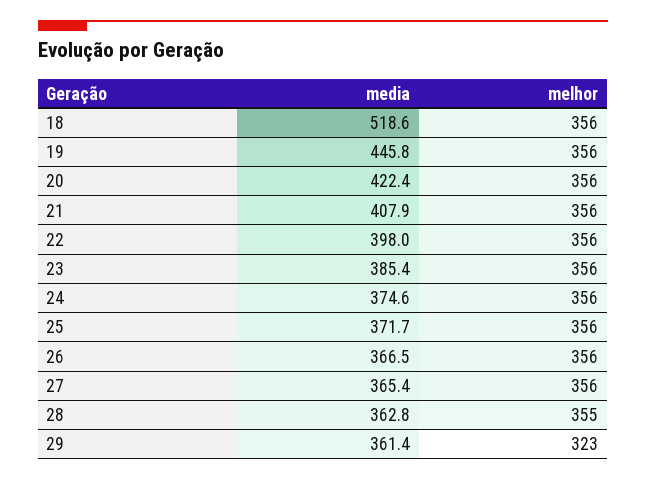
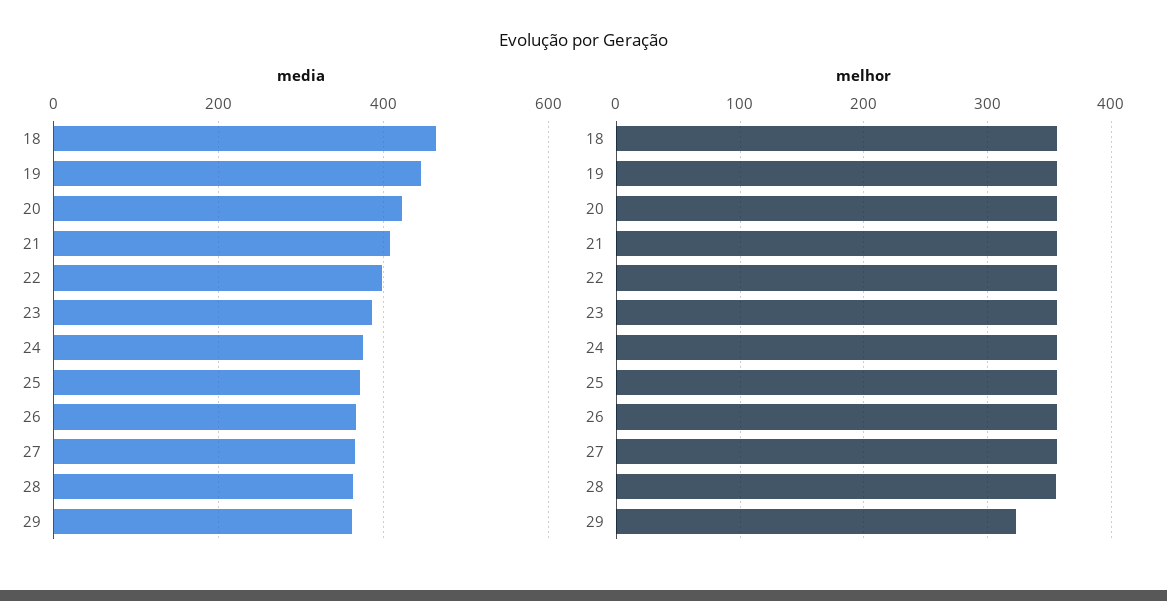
media, 18: 518.6 -> 460

